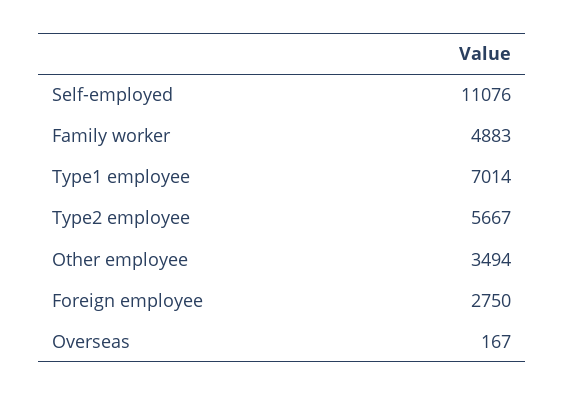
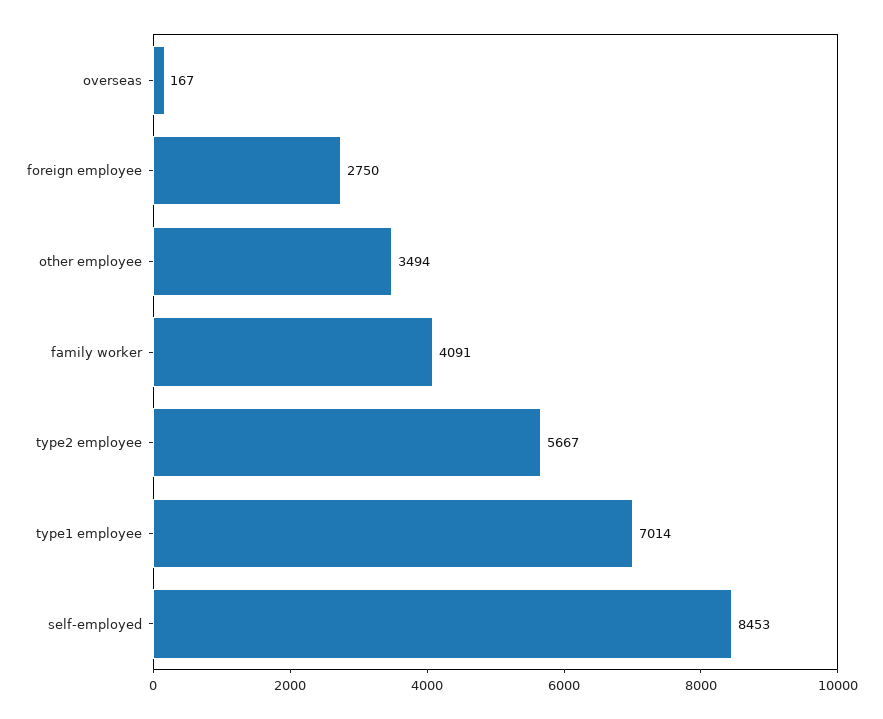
Self-employed: 11076 -> 8453
Family worker: 4883 -> 4091

